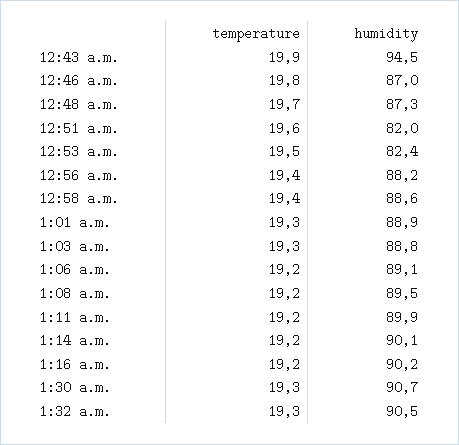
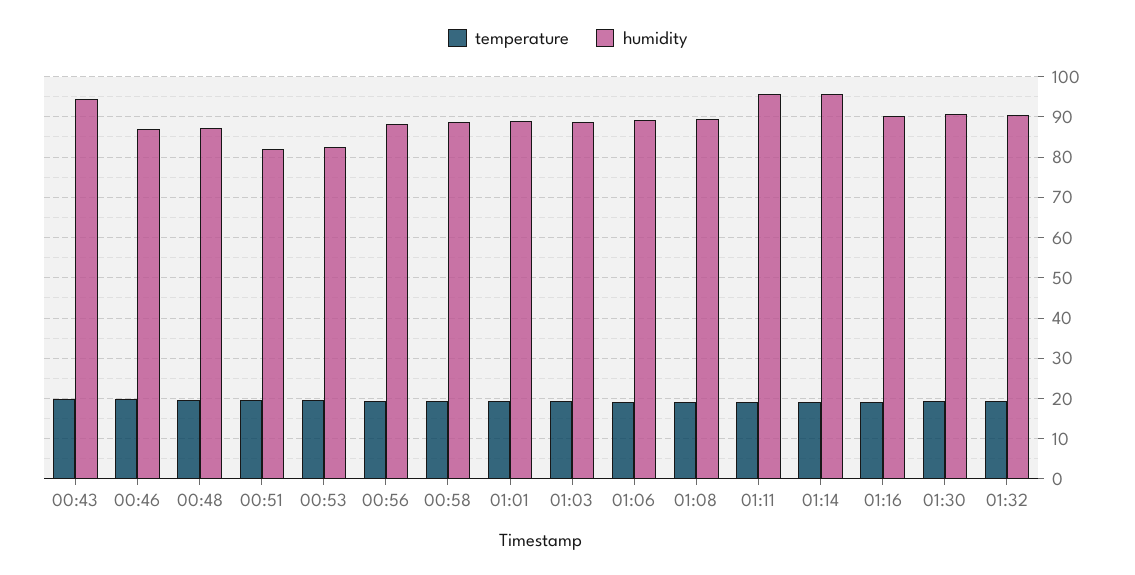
humidity, 1:11 a.m.: 89.9 -> 96
humidity, 1:14 a.m.: 90.1 -> 96

